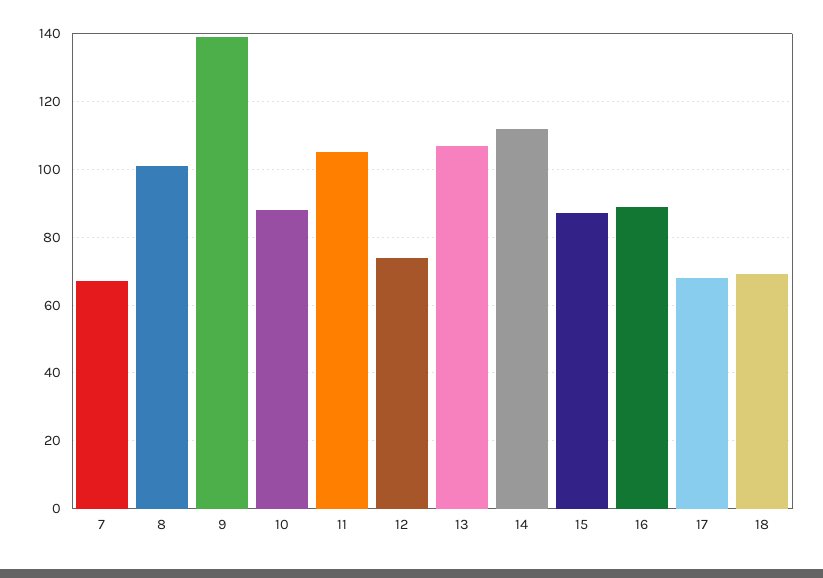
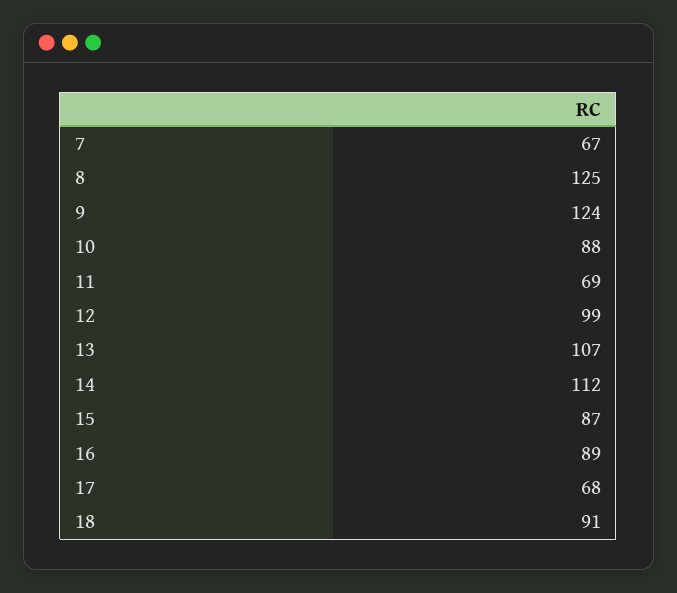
8: 100 -> 125
9: 140 -> 124
11: 105 -> 69
12: 75 -> 99
18: 70 -> 91

